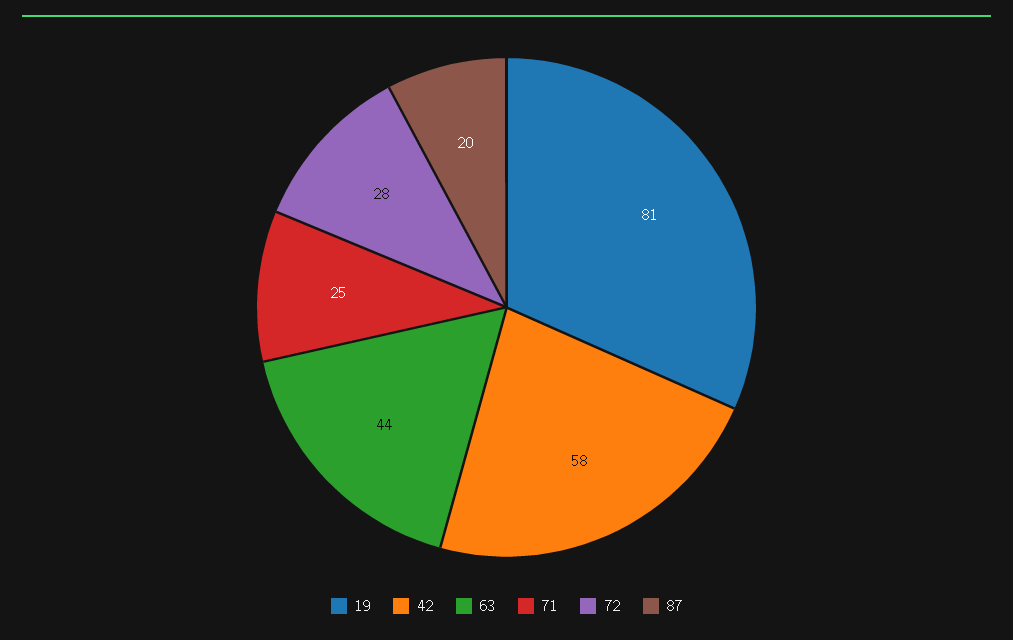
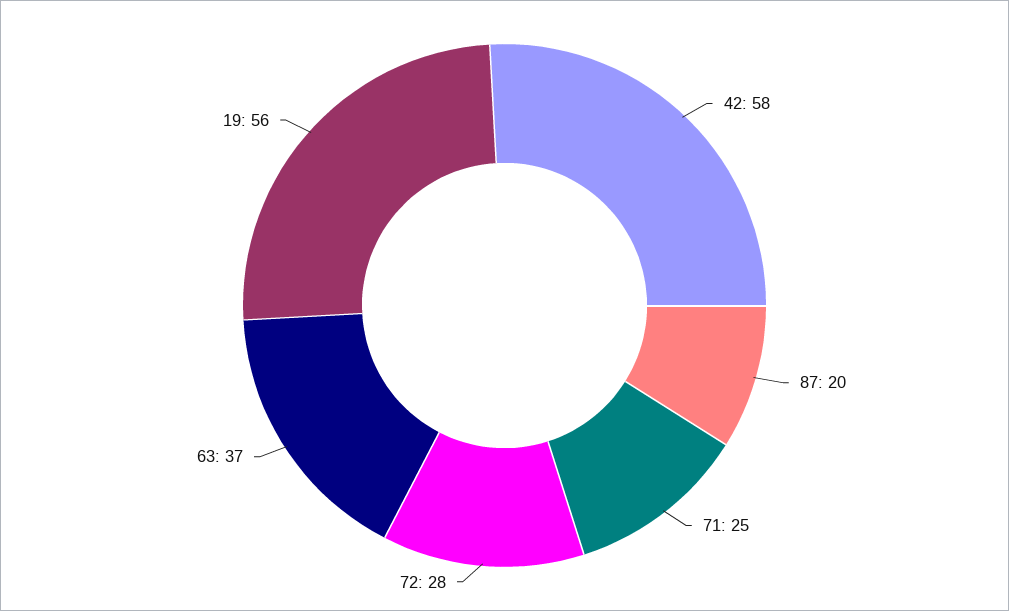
19: 81 -> 56
63: 44 -> 37

